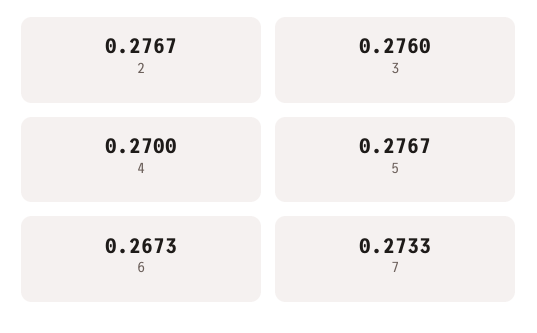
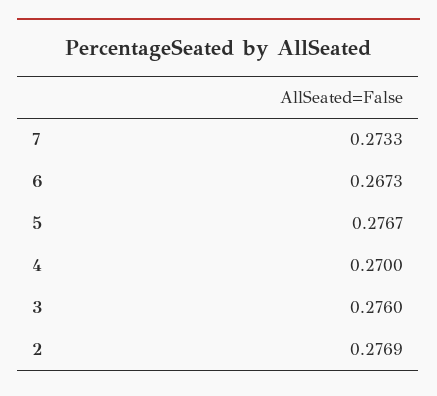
2: 0.2767 -> 0.2769

